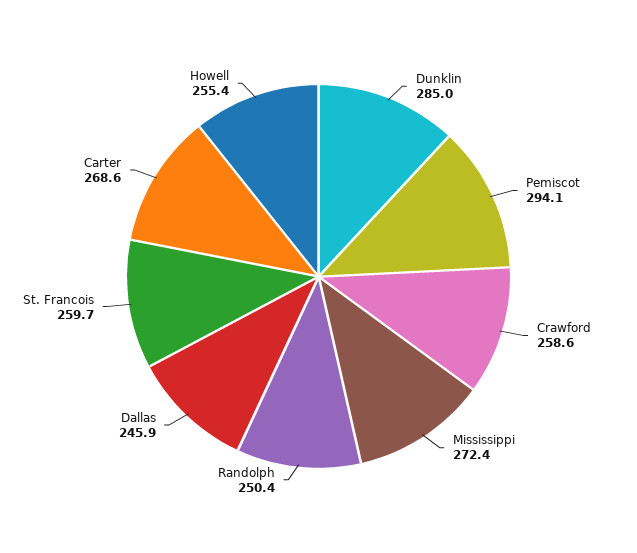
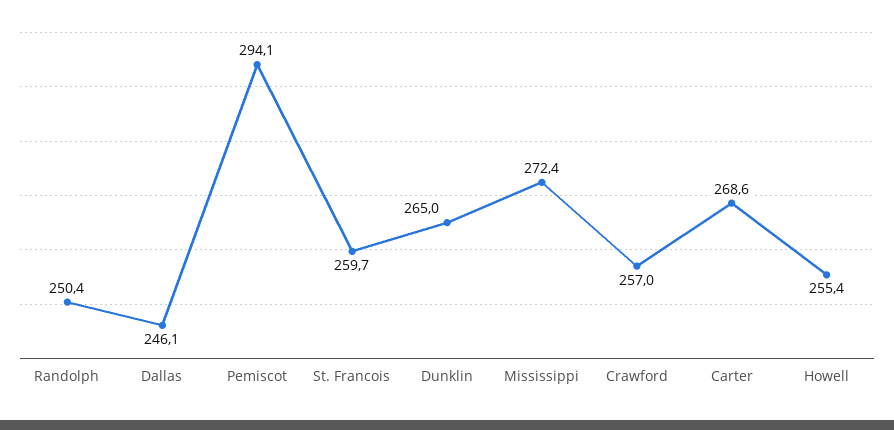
Dunklin: 285 -> 265
Crawford: 258.6 -> 257
Dallas: 245.9 -> 246.1

